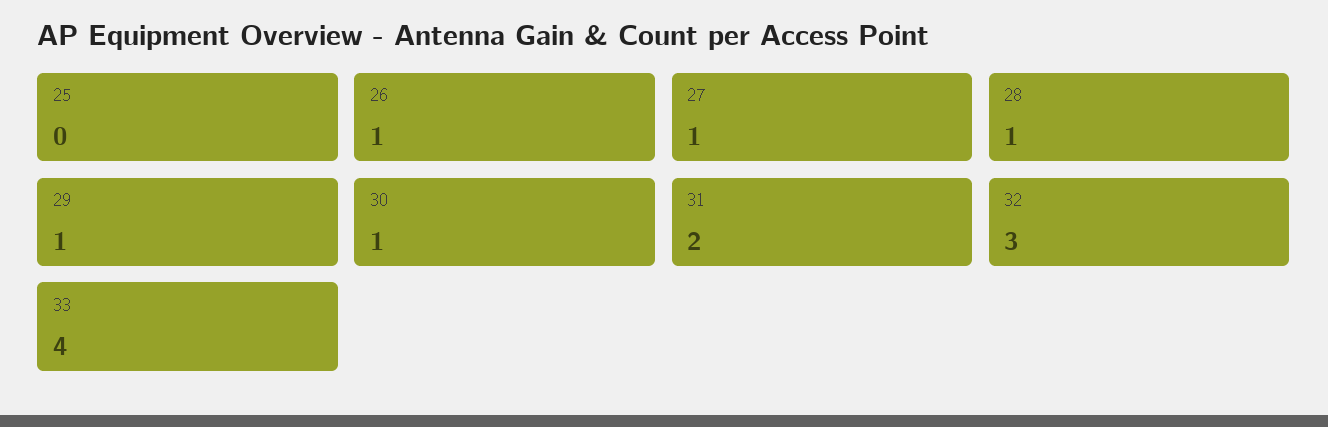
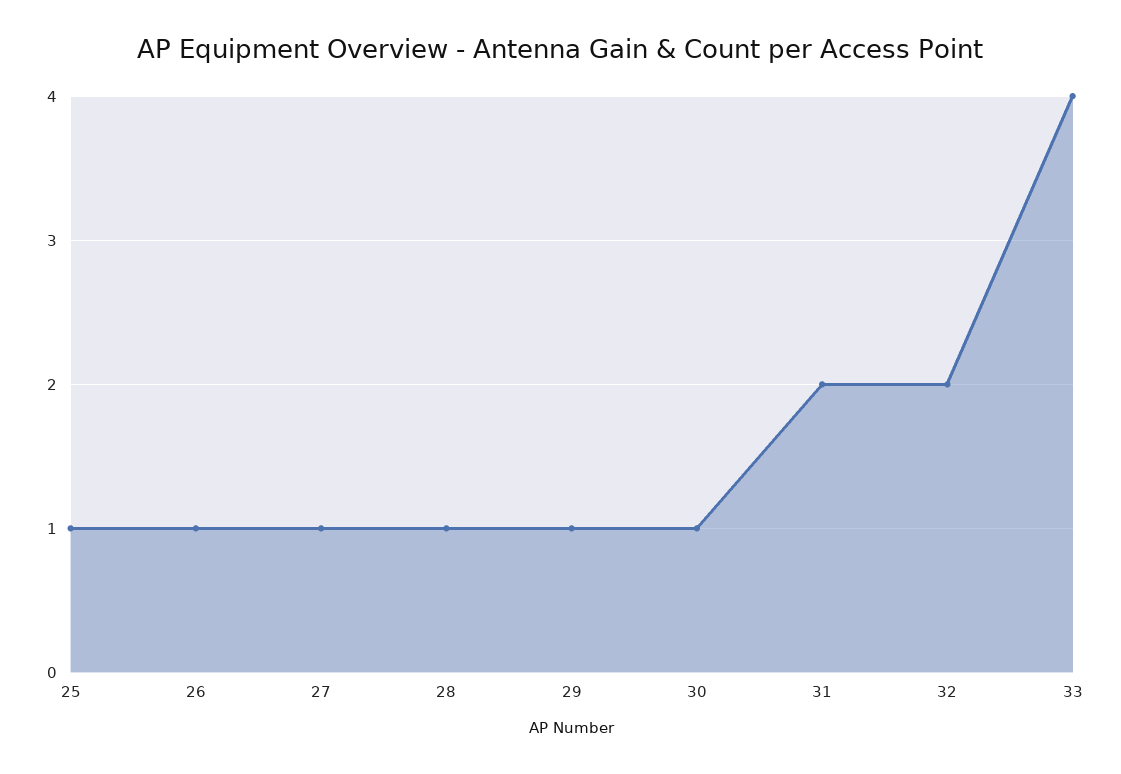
25: 0 -> 1
32: 3 -> 2

